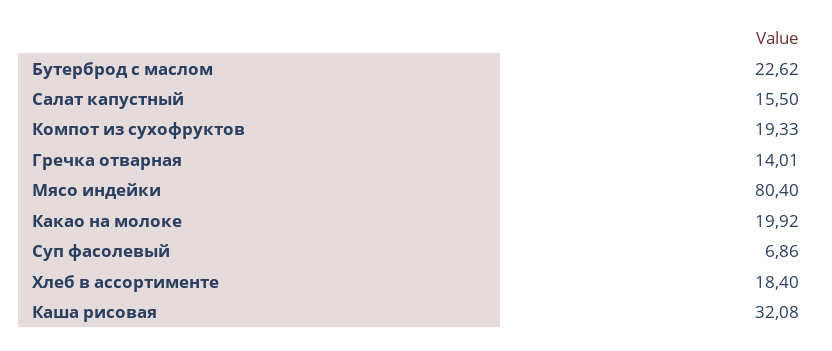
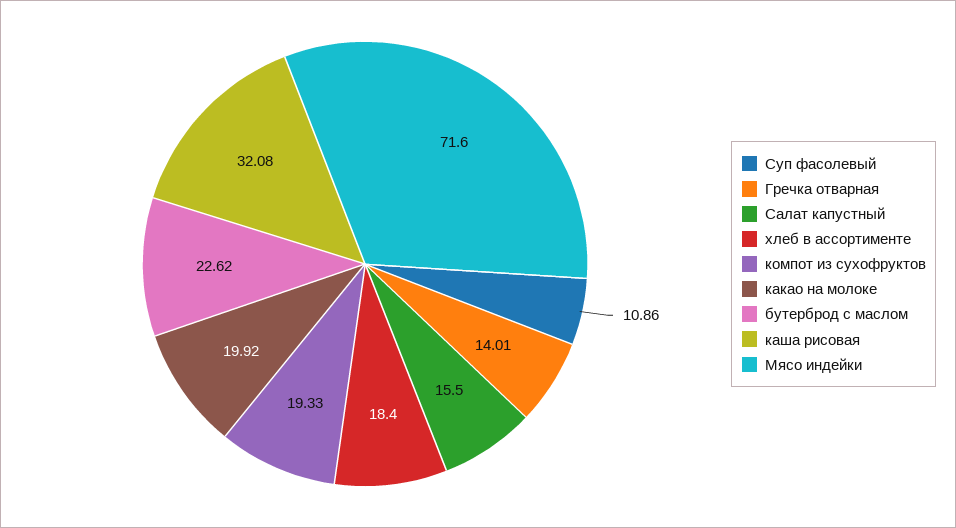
Мясо индейки: 80.4 -> 71.6
Суп фасолевый: 6.86 -> 10.86

